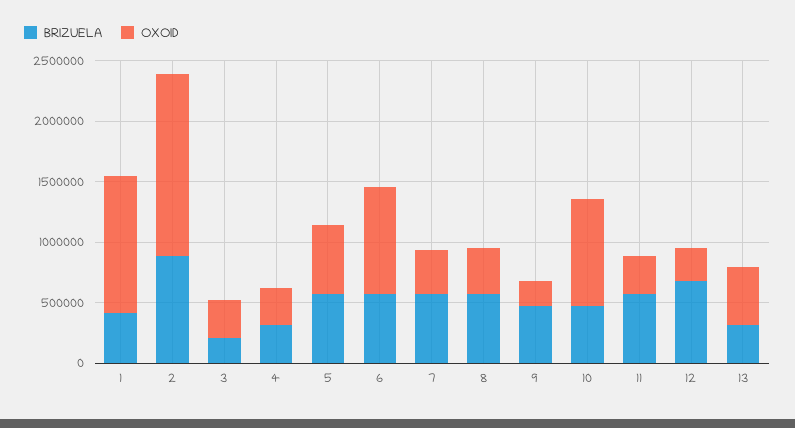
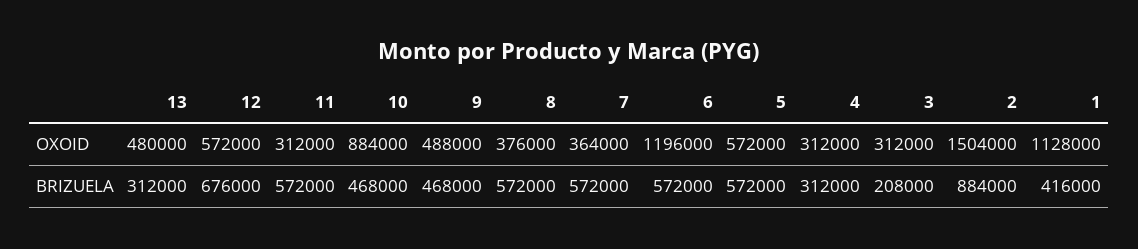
OXOID, 6: 900000 -> 1196000
OXOID, 9: 200000 -> 488000
OXOID, 12: 300000 -> 572000

